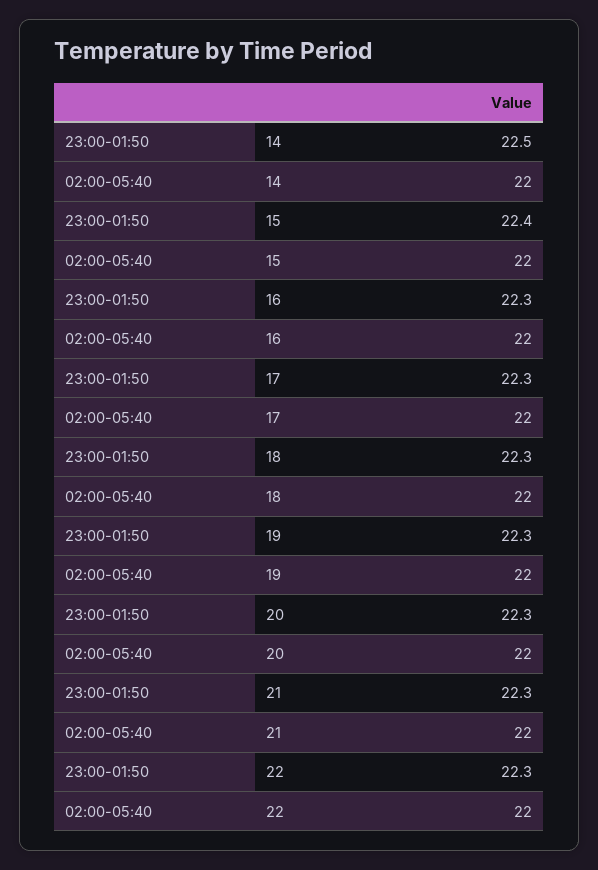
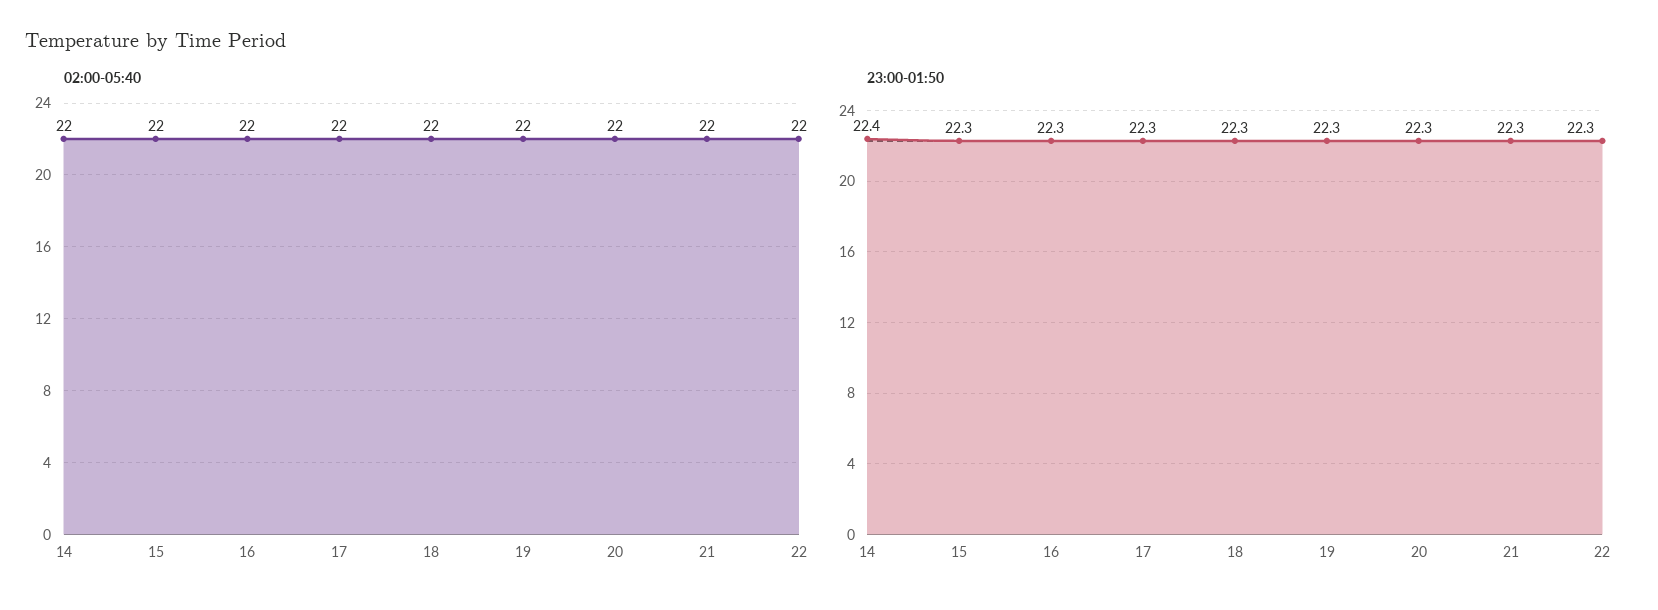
23:00-01:50, 14: 22.5 -> 22.4
23:00-01:50, 15: 22.4 -> 22.3

